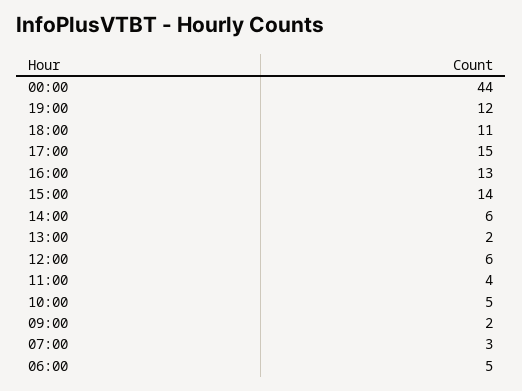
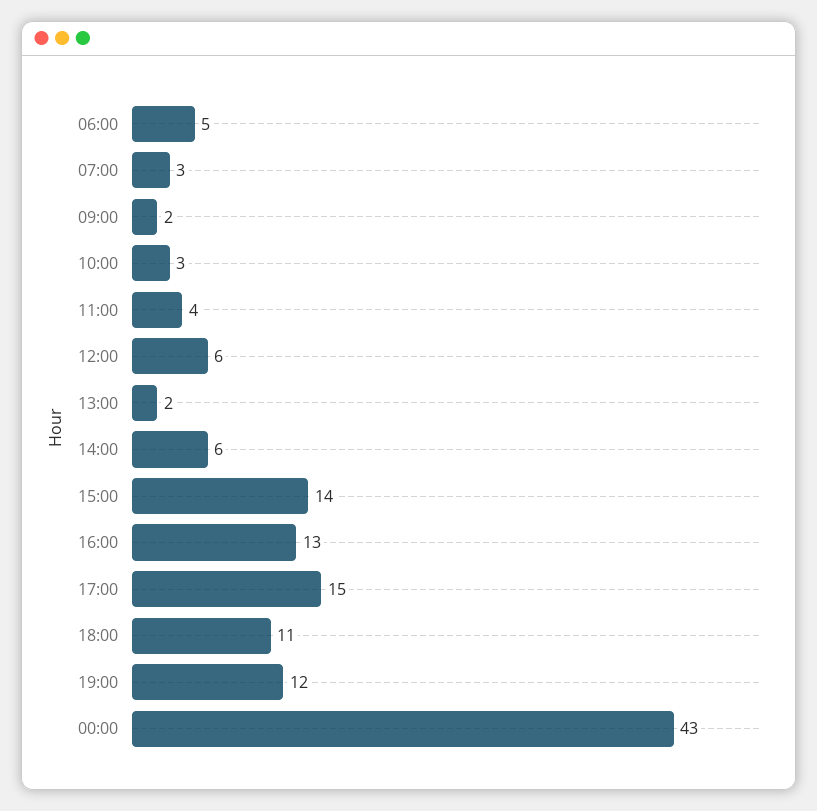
00:00: 44 -> 43
10:00: 5 -> 3

